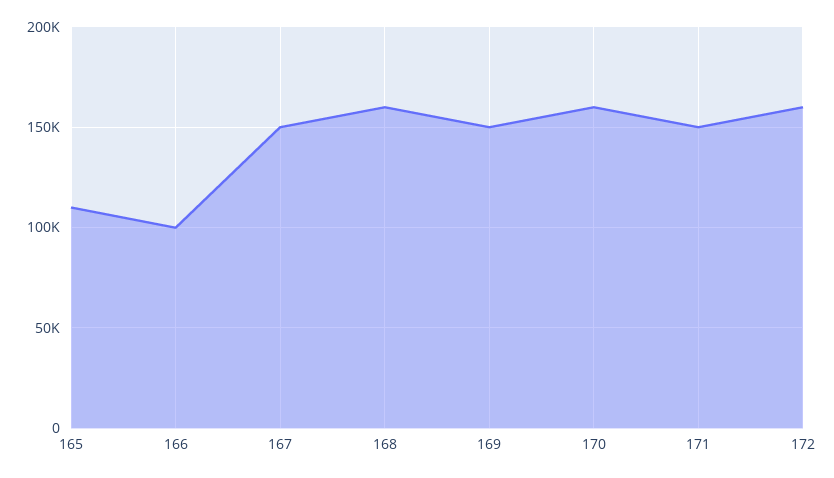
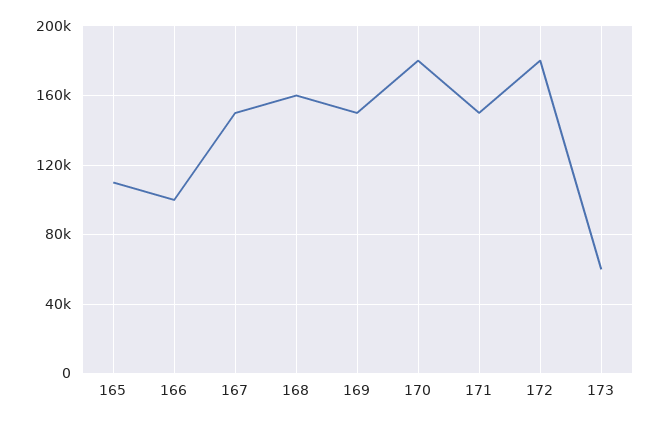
170: 160000 -> 180000
172: 160000 -> 180000
173: none -> 60000

